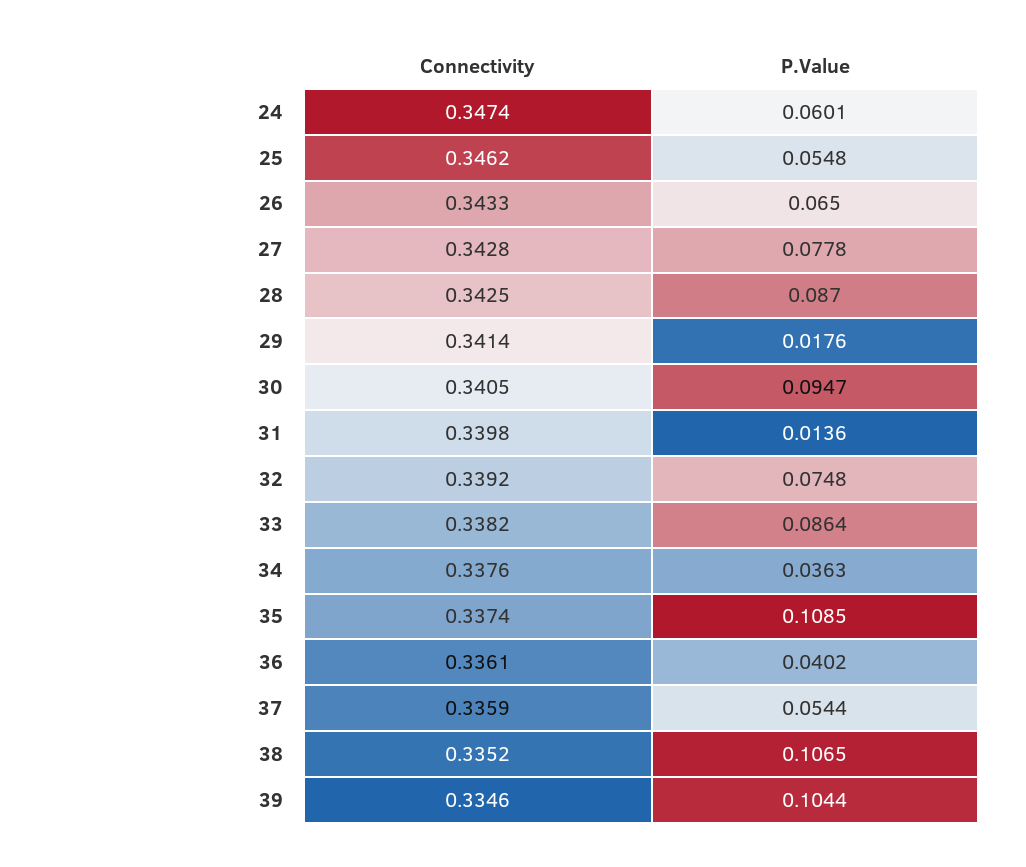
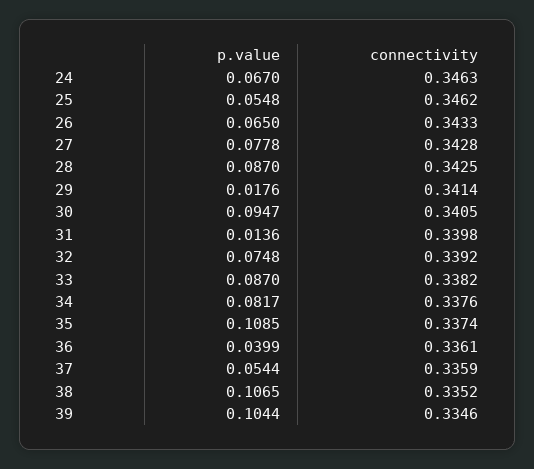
Connectivity, 24: 0.3474 -> 0.3463
P.Value, 24: 0.0601 -> 0.067
P.Value, 33: 0.0864 -> 0.087
P.Value, 34: 0.0363 -> 0.0817
P.Value, 36: 0.0402 -> 0.0399

